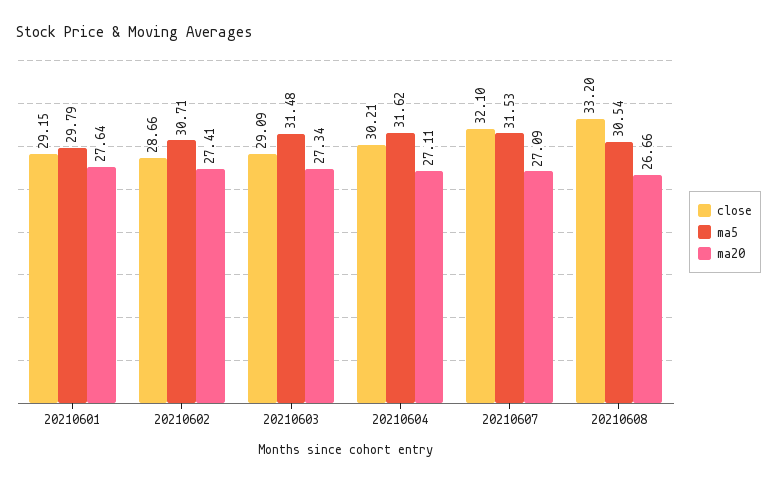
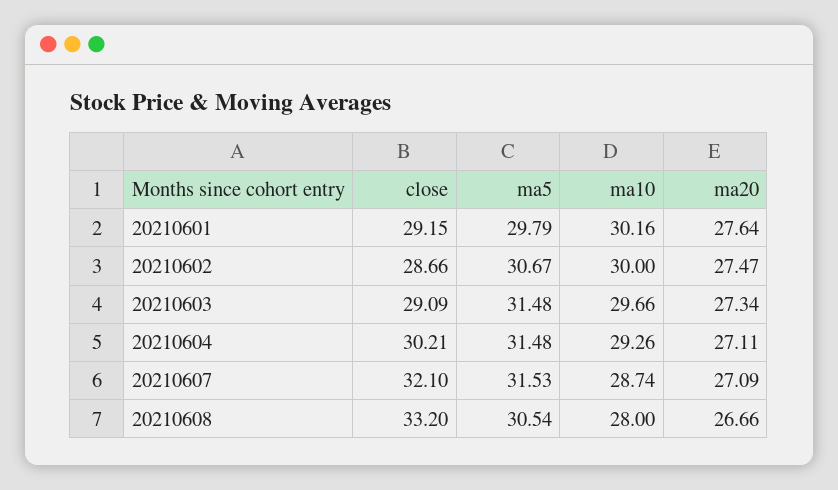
ma5, 20210602: 30.71 -> 30.67
ma20, 20210602: 27.41 -> 27.47
ma5, 20210604: 31.62 -> 31.48
ma10, 20210601: none -> 30.16
ma10, 20210602: none -> 30
ma10, 20210603: none -> 29.66
ma10, 20210604: none -> 29.26
ma10, 20210607: none -> 28.74
ma10, 20210608: none -> 28

